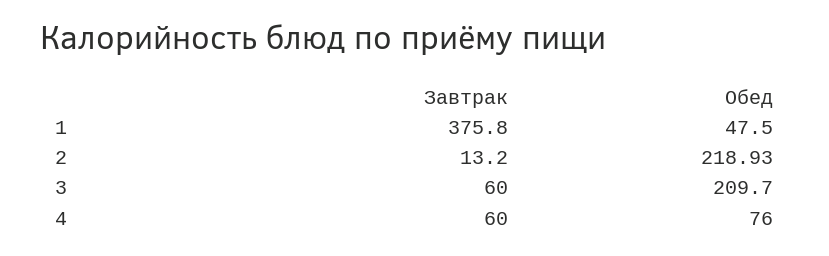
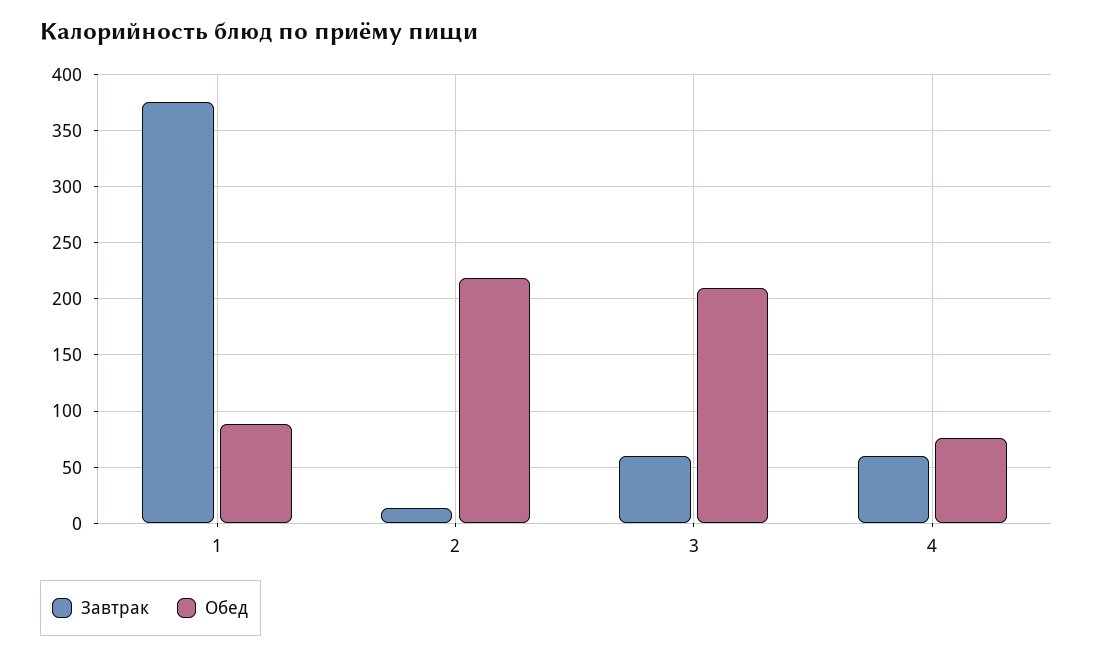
Обед, 1: 47.5 -> 90

